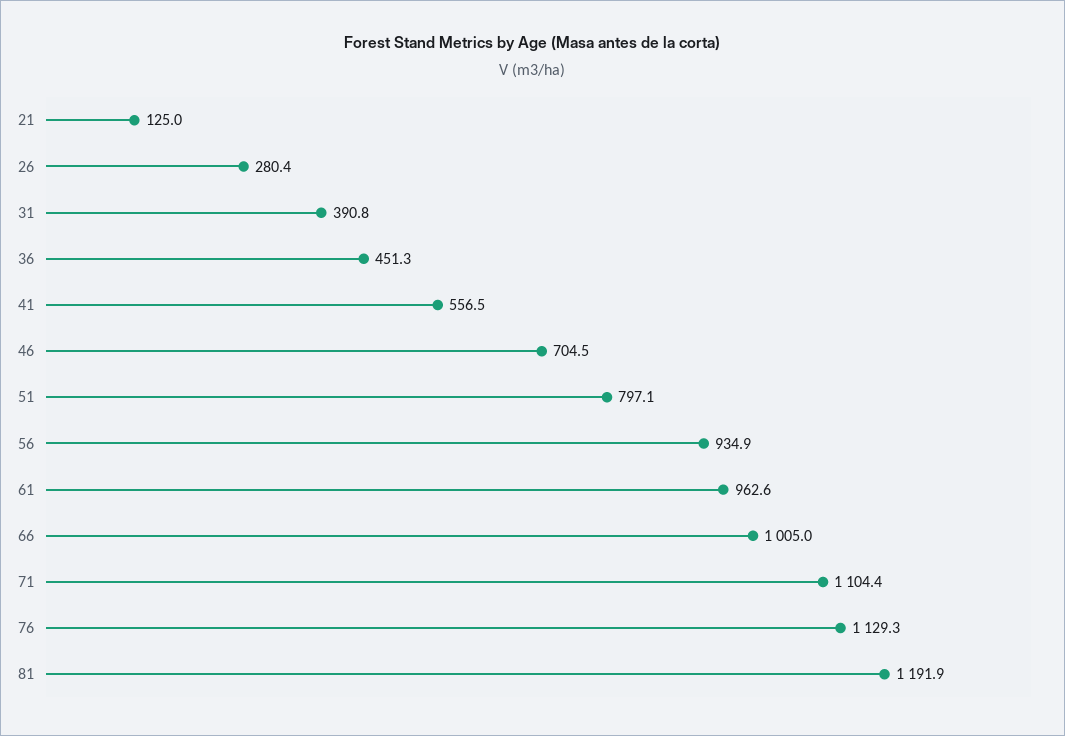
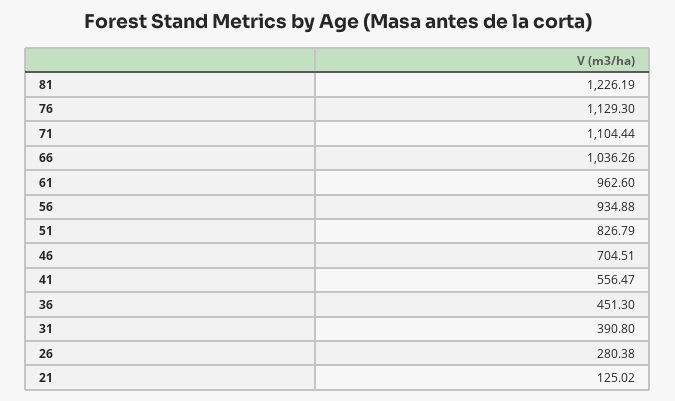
51: 797.1 -> 826.79
66: 1005 -> 1036.26
81: 1191.9 -> 1226.19

